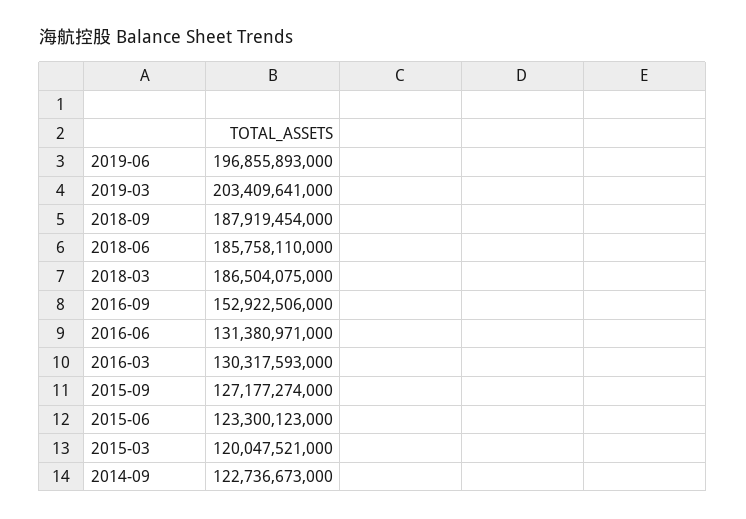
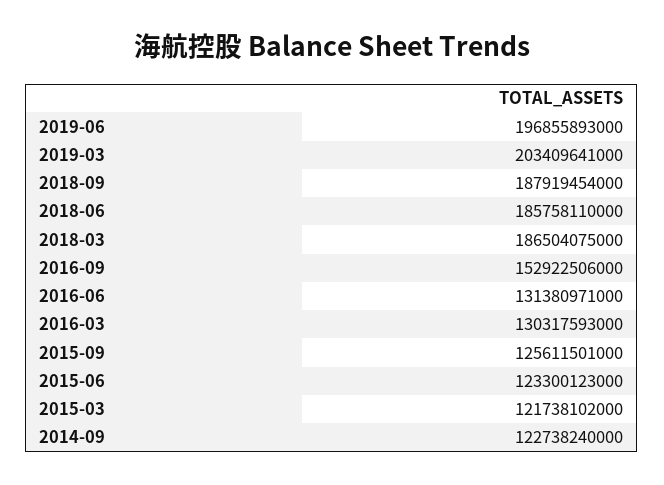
2015-09: 127177274000 -> 125611501000
2015-03: 120047521000 -> 121738102000
2014-09: 122736673000 -> 122738240000

